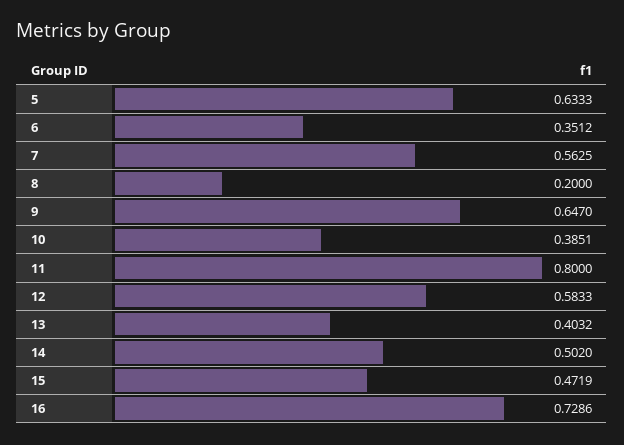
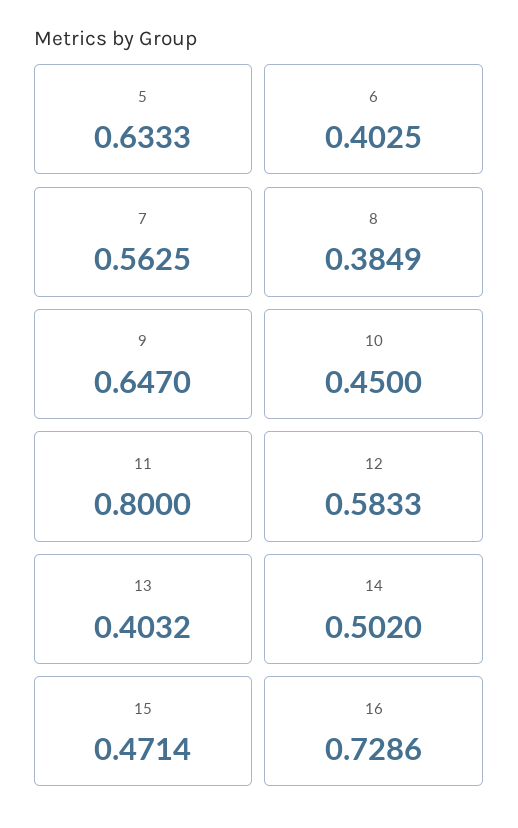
6: 0.3512 -> 0.4025
8: 0.2 -> 0.3849
10: 0.3851 -> 0.45
15: 0.4719 -> 0.4714

